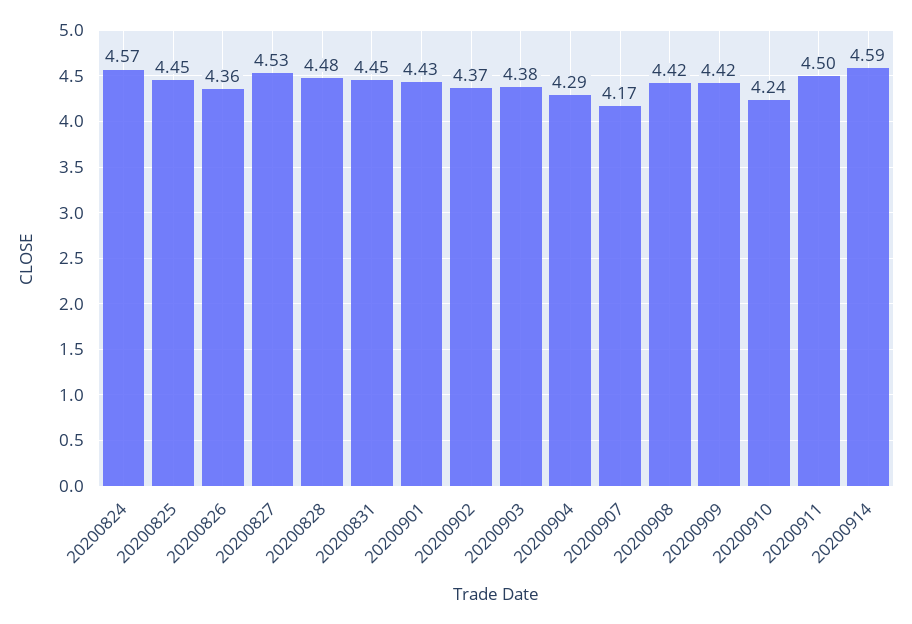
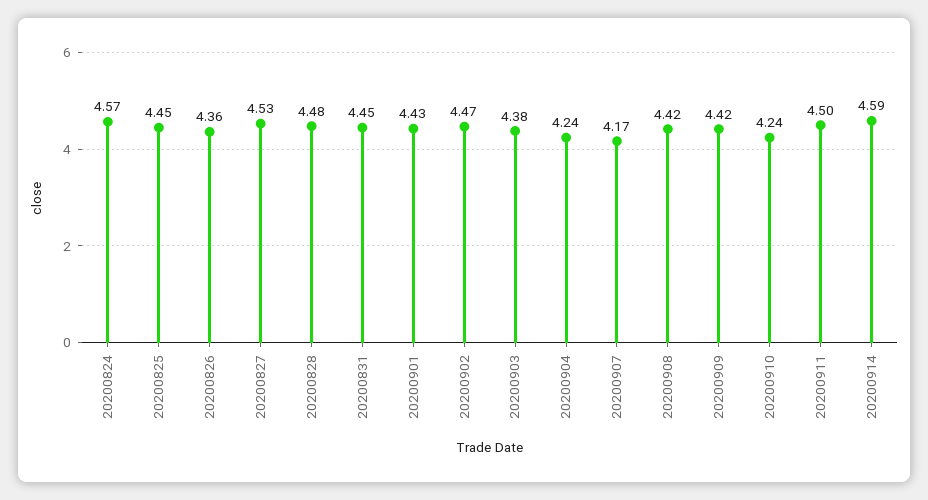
20200902: 4.37 -> 4.47
20200904: 4.29 -> 4.24

